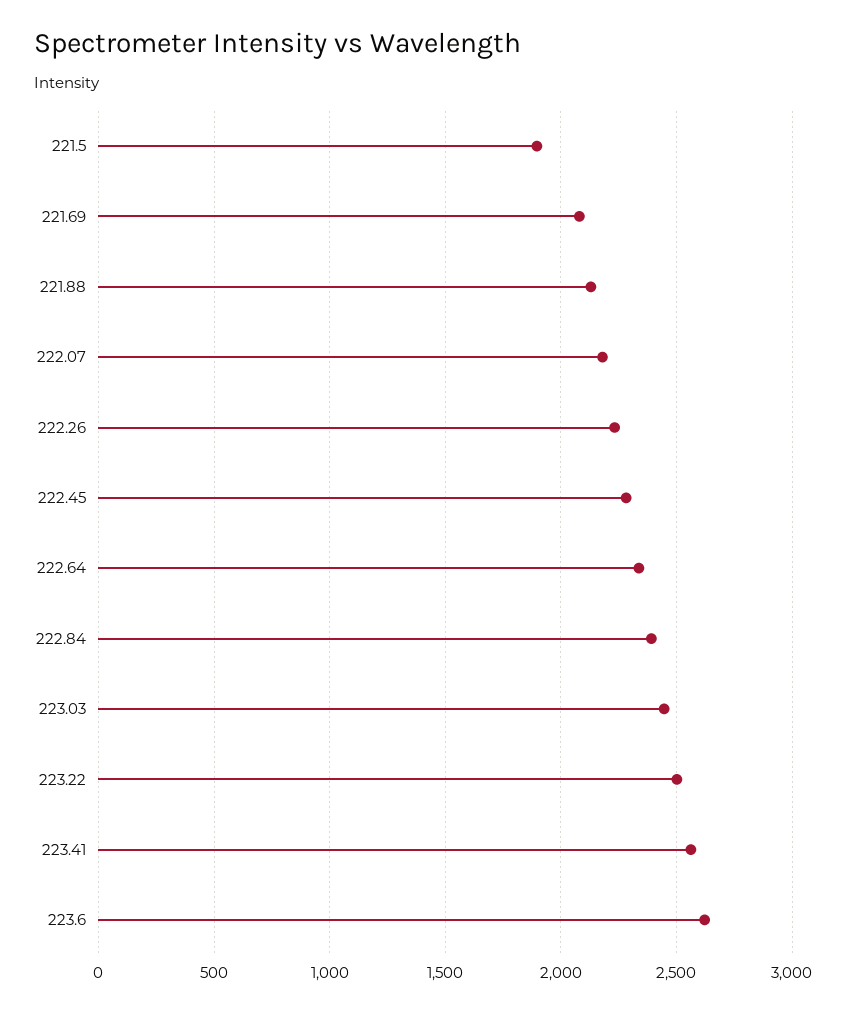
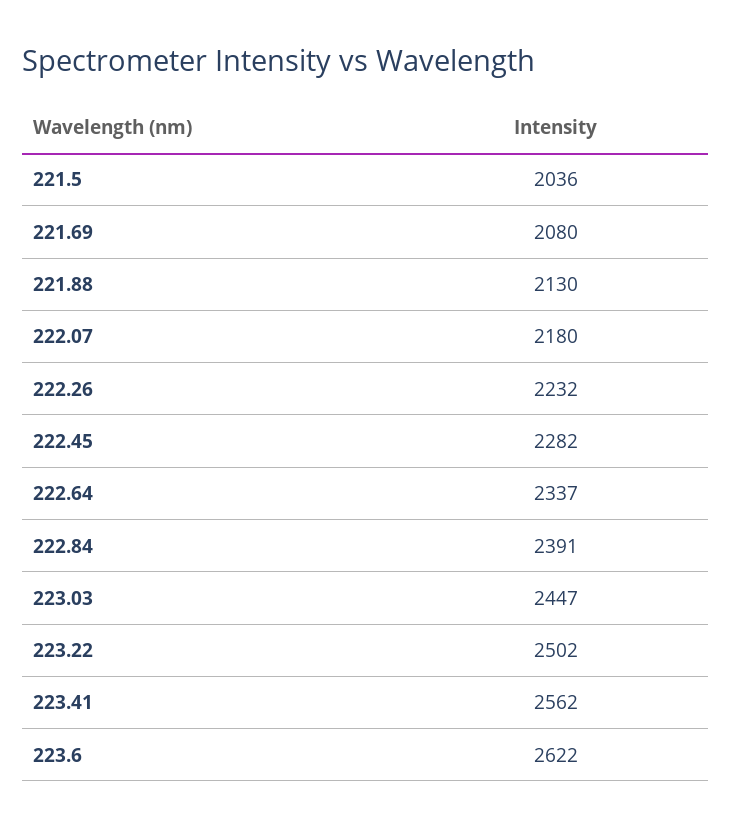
221.5: 1900 -> 2036

